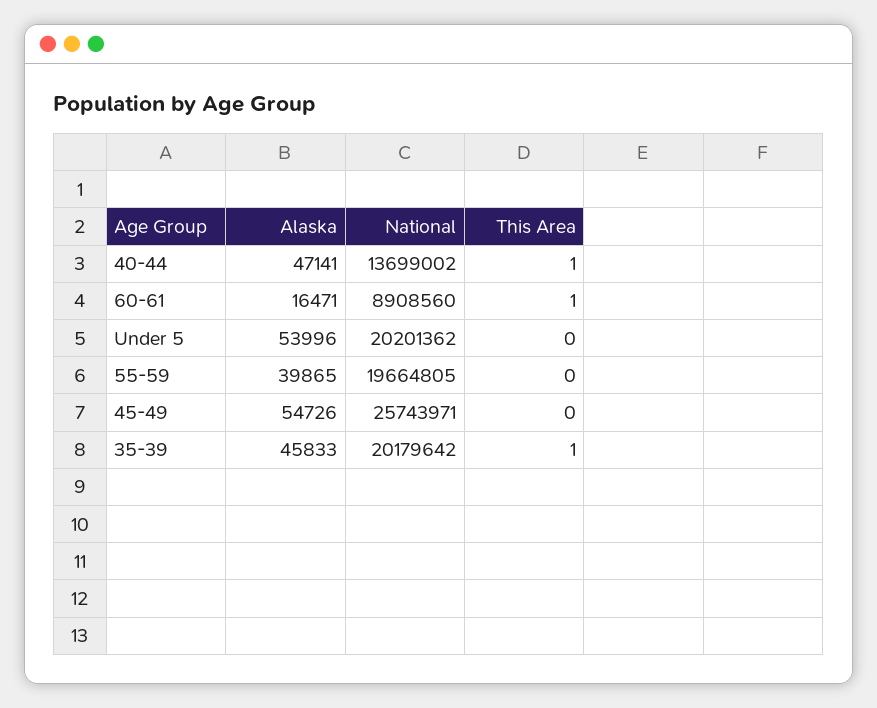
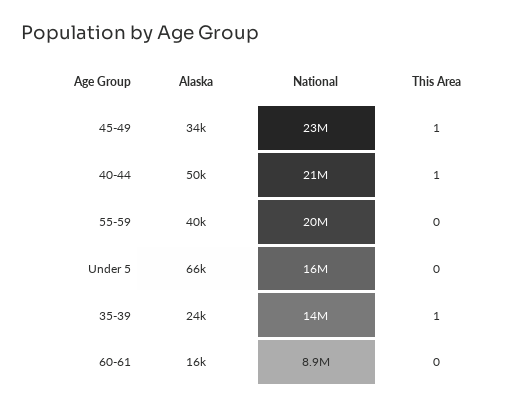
Alaska, 40-44: 47141 -> 50000
National, 40-44: 13699002 -> 21000000
This Area, 60-61: 1 -> 0
Alaska, Under 5: 53996 -> 66000
National, Under 5: 20201362 -> 16000000
Alaska, 45-49: 54726 -> 34000
National, 45-49: 25743971 -> 23000000
This Area, 45-49: 0 -> 1
Alaska, 35-39: 45833 -> 24000
National, 35-39: 20179642 -> 14000000

